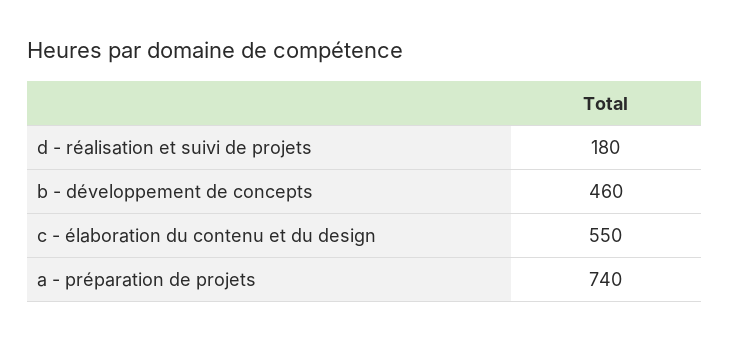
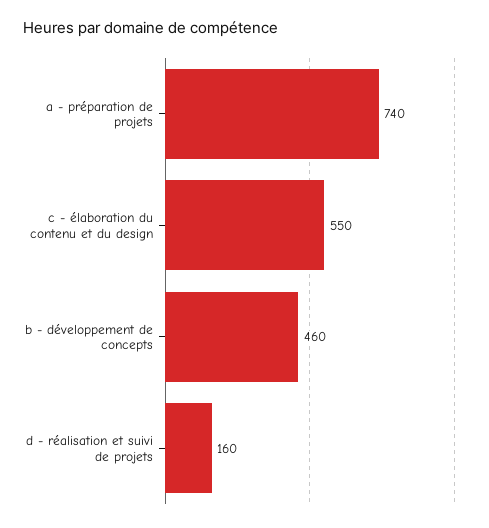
d - réalisation et suivi de projets: 180 -> 160

